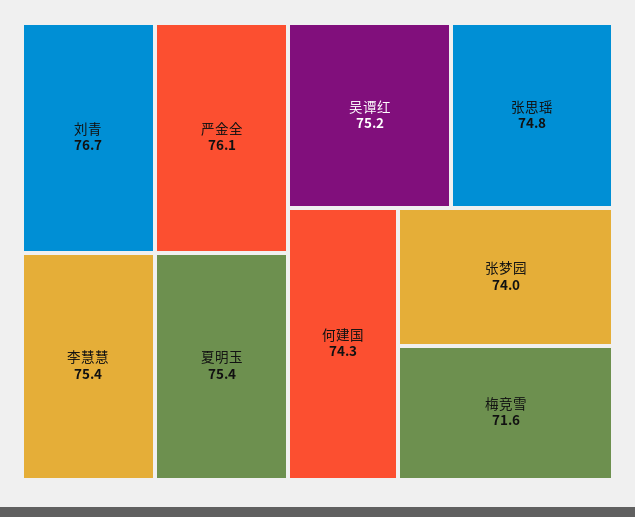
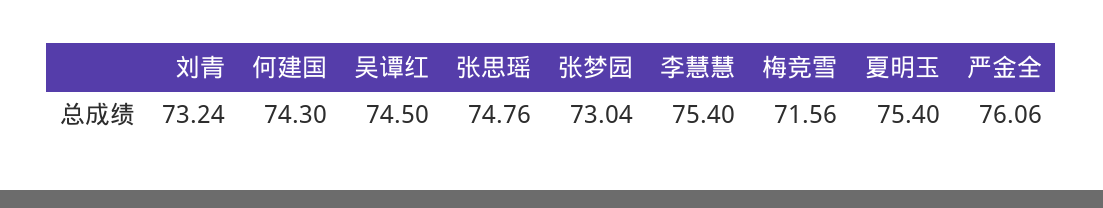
刘青: 76.7 -> 73.24
吴谭红: 75.2 -> 74.5
张梦园: 74 -> 73.04

